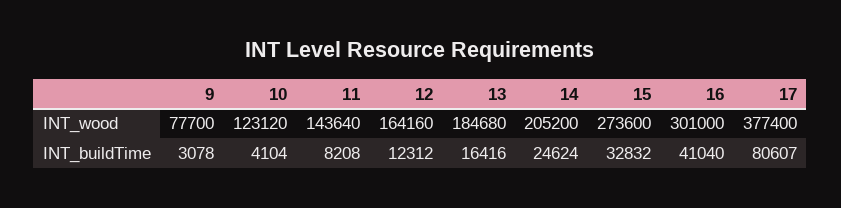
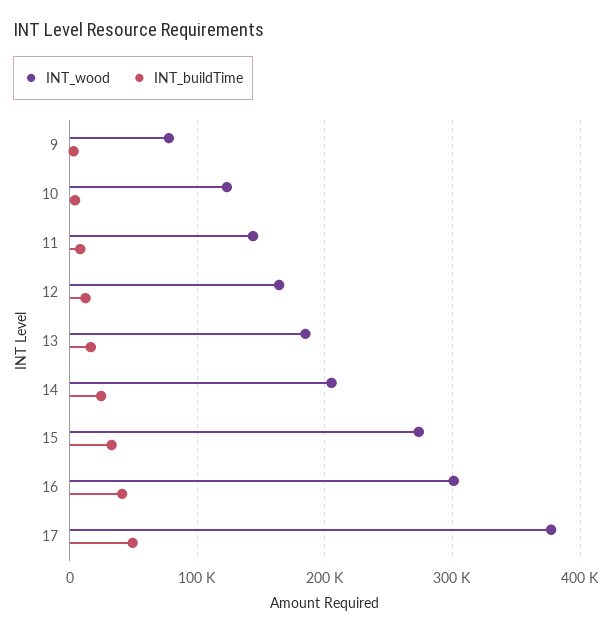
INT_buildTime, 17: 80607 -> 50000

